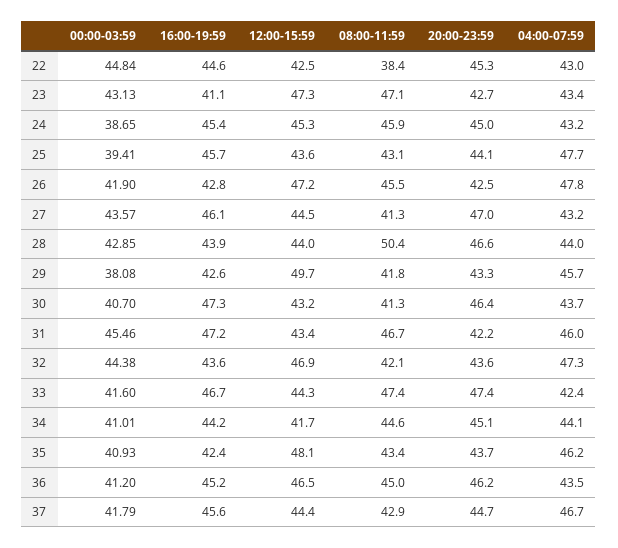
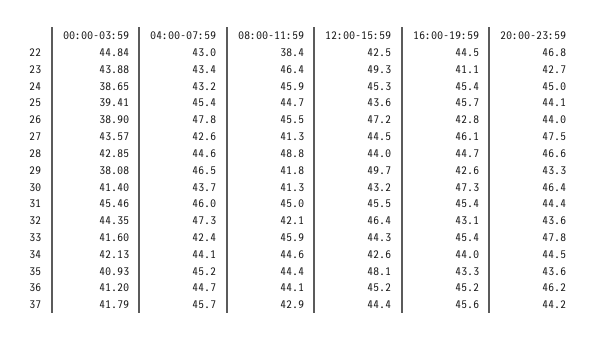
16:00-19:59, 22: 44.6 -> 44.5
20:00-23:59, 22: 45.3 -> 46.8
00:00-03:59, 23: 43.13 -> 43.88
12:00-15:59, 23: 47.3 -> 49.3
08:00-11:59, 23: 47.1 -> 46.4
08:00-11:59, 25: 43.1 -> 44.7
04:00-07:59, 25: 47.7 -> 45.4
00:00-03:59, 26: 41.9 -> 38.9
20:00-23:59, 26: 42.5 -> 44
20:00-23:59, 27: 47 -> 47.5
04:00-07:59, 27: 43.2 -> 42.6
16:00-19:59, 28: 43.9 -> 44.7
08:00-11:59, 28: 50.4 -> 48.8
04:00-07:59, 28: 44 -> 44.6
04:00-07:59, 29: 45.7 -> 46.5
00:00-03:59, 30: 40.7 -> 41.4
16:00-19:59, 31: 47.2 -> 45.4
12:00-15:59, 31: 43.4 -> 45.5
08:00-11:59, 31: 46.7 -> 45
20:00-23:59, 31: 42.2 -> 44.4
00:00-03:59, 32: 44.38 -> 44.35
16:00-19:59, 32: 43.6 -> 43.1
12:00-15:59, 32: 46.9 -> 46.4
16:00-19:59, 33: 46.7 -> 45.4
08:00-11:59, 33: 47.4 -> 45.9
20:00-23:59, 33: 47.4 -> 47.8
00:00-03:59, 34: 41.01 -> 42.13
16:00-19:59, 34: 44.2 -> 44
12:00-15:59, 34: 41.7 -> 42.6
20:00-23:59, 34: 45.1 -> 44.5
16:00-19:59, 35: 42.4 -> 43.3
08:00-11:59, 35: 43.4 -> 44.4
20:00-23:59, 35: 43.7 -> 43.6
04:00-07:59, 35: 46.2 -> 45.2
12:00-15:59, 36: 46.5 -> 45.2
08:00-11:59, 36: 45 -> 44.1
04:00-07:59, 36: 43.5 -> 44.7
20:00-23:59, 37: 44.7 -> 44.2
04:00-07:59, 37: 46.7 -> 45.7

